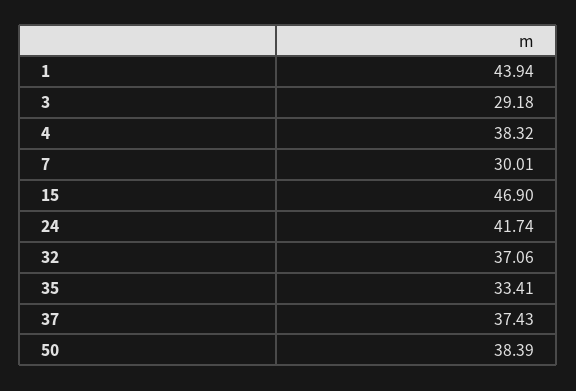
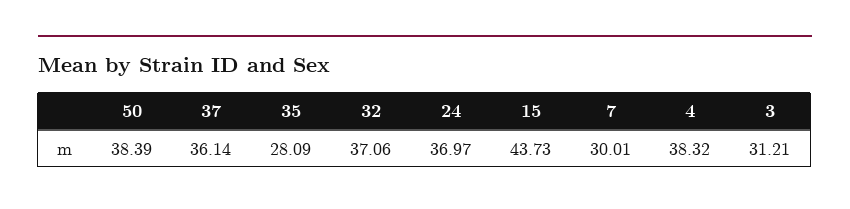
1: 43.94 -> none
3: 29.18 -> 31.21
15: 46.9 -> 43.73
24: 41.74 -> 36.97
35: 33.41 -> 28.09
37: 37.43 -> 36.14

